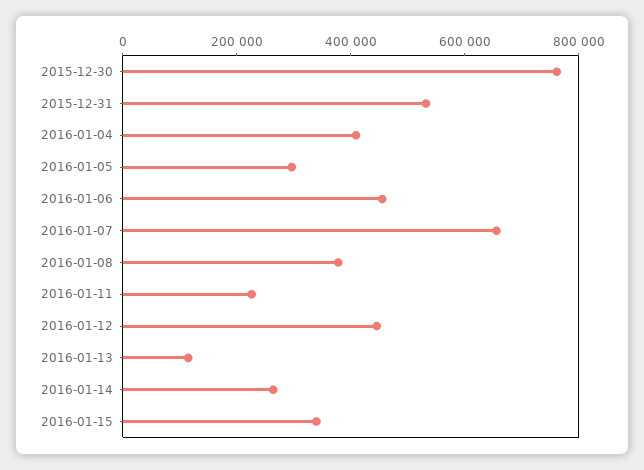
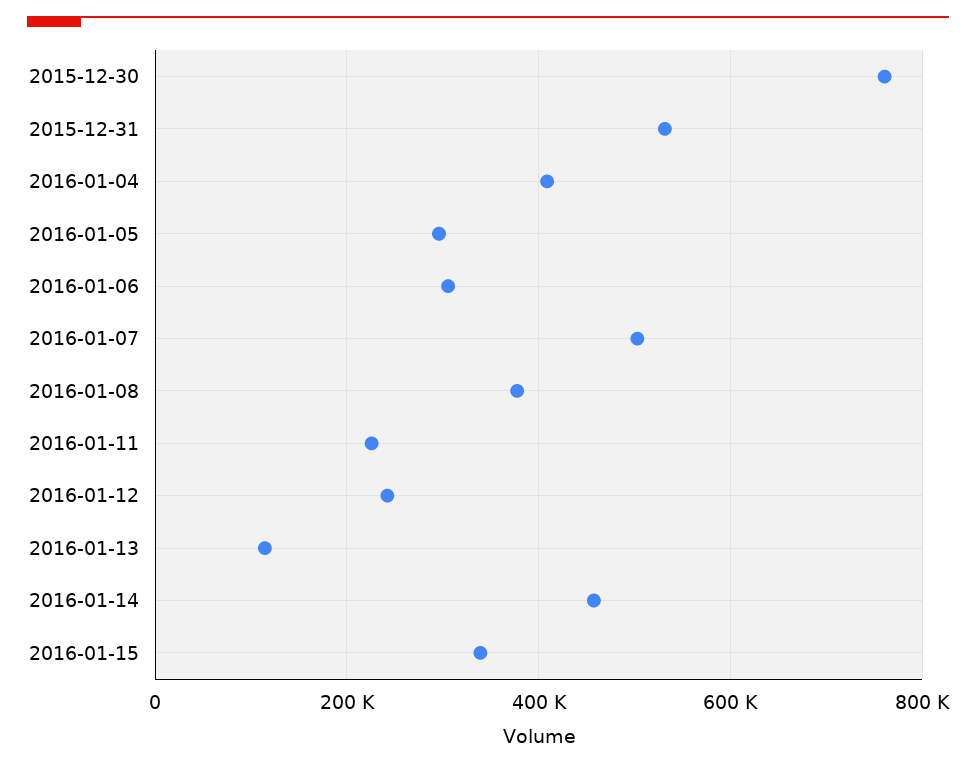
2016-01-06: 450000 -> 300000
2016-01-07: 650000 -> 500000
2016-01-12: 450000 -> 240000
2016-01-14: 250000 -> 460000

